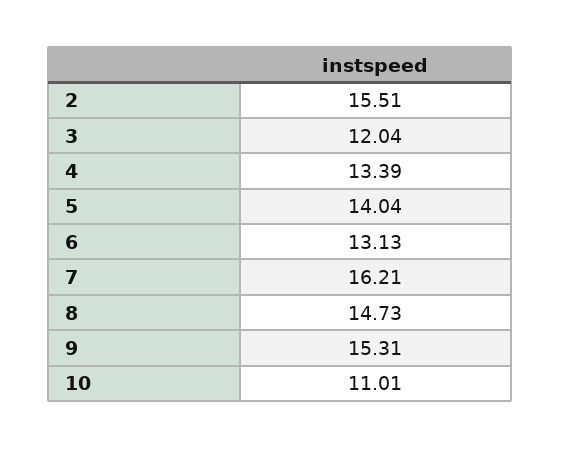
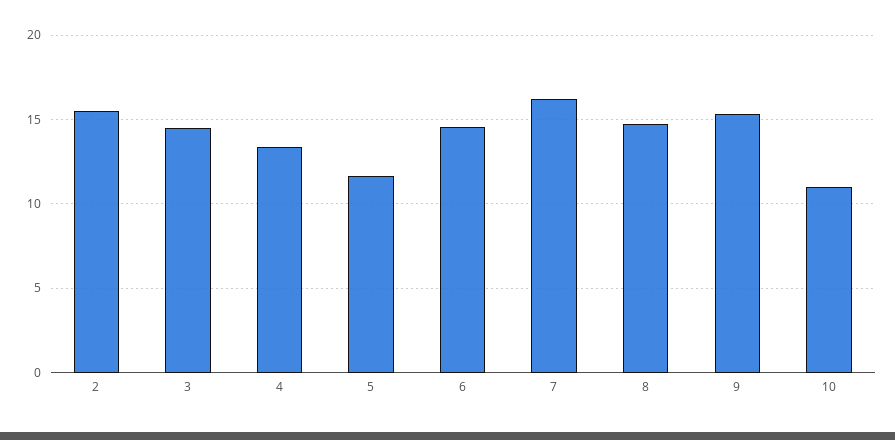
3: 12.04 -> 14.5
5: 14.04 -> 11.5
6: 13.13 -> 14.5

